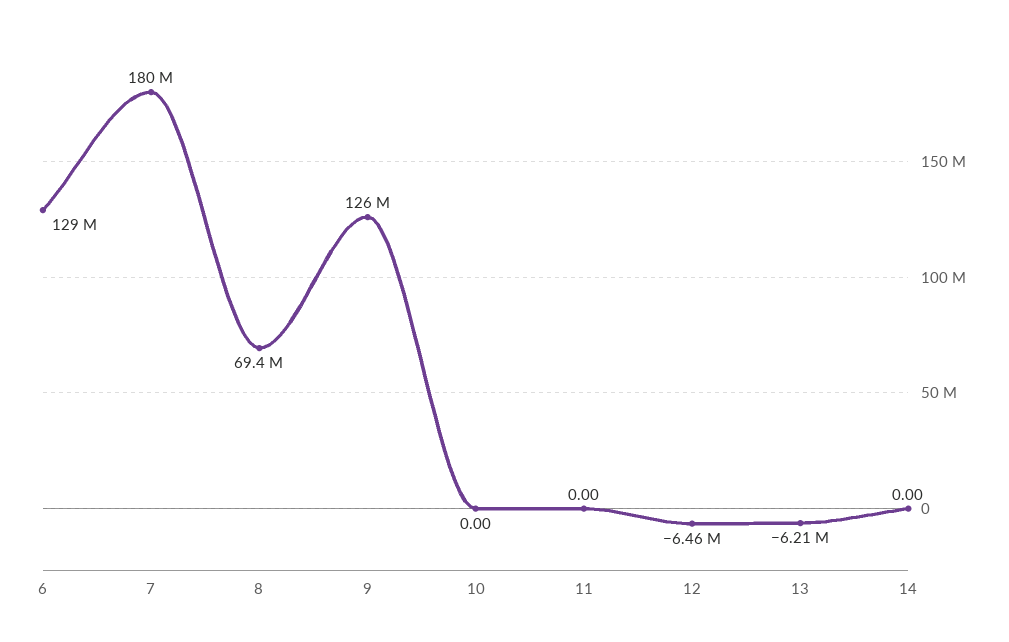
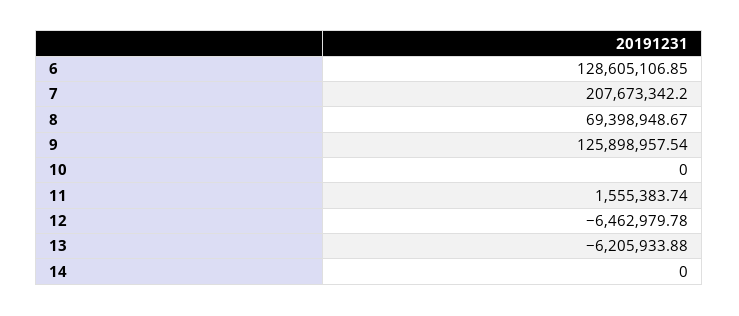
7: 180000000 -> 207673342.2
11: 0 -> 1555383.74

